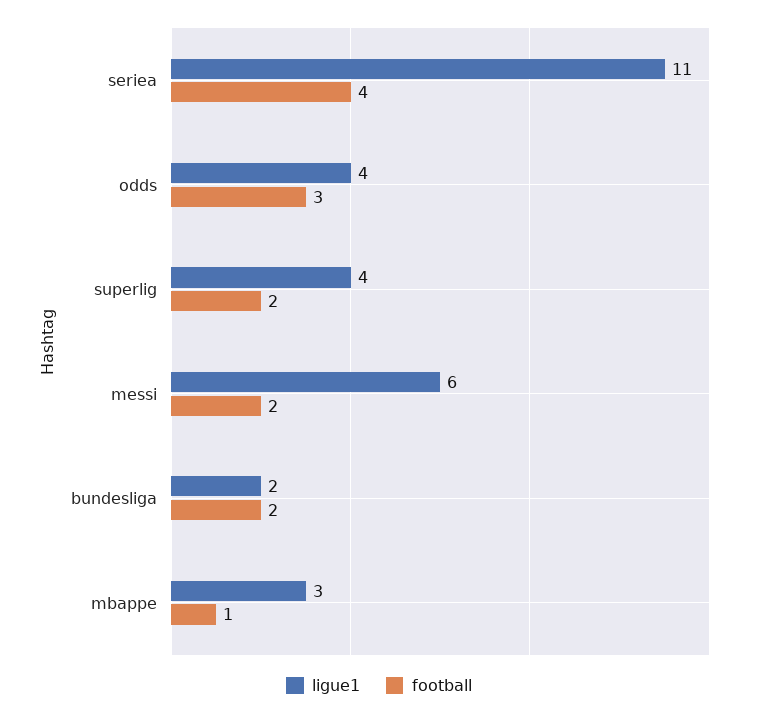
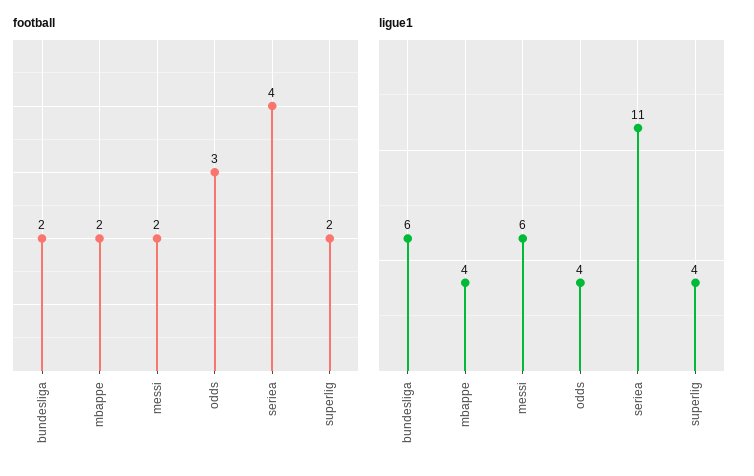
ligue1, bundesliga: 2 -> 6
ligue1, mbappe: 3 -> 4
football, mbappe: 1 -> 2

